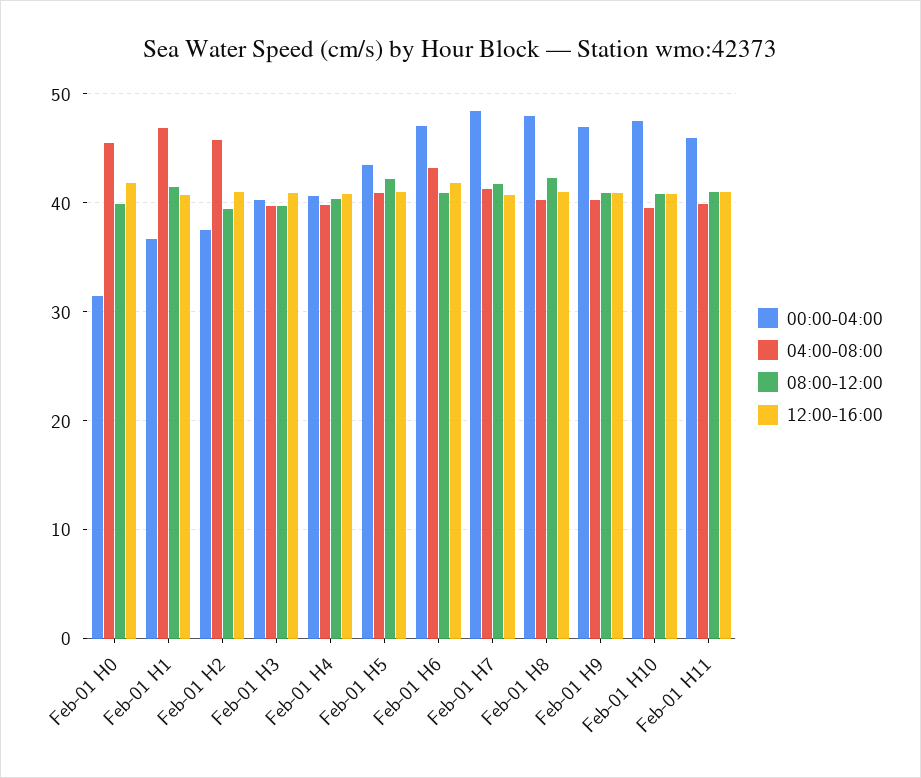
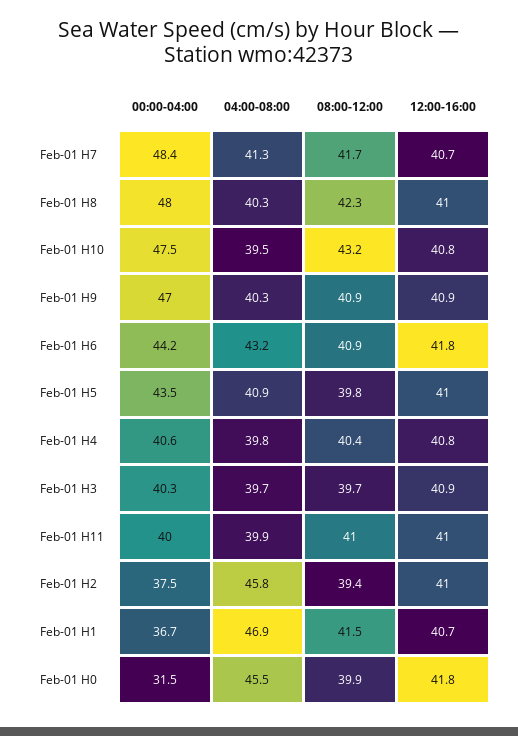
08:00-12:00, Feb-01 H5: 42 -> 39.8
00:00-04:00, Feb-01 H6: 47 -> 44.2
08:00-12:00, Feb-01 H10: 41 -> 43.2
00:00-04:00, Feb-01 H11: 46 -> 40

